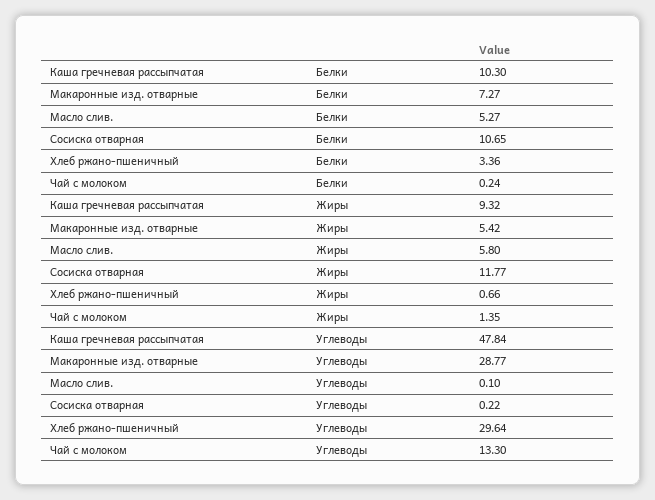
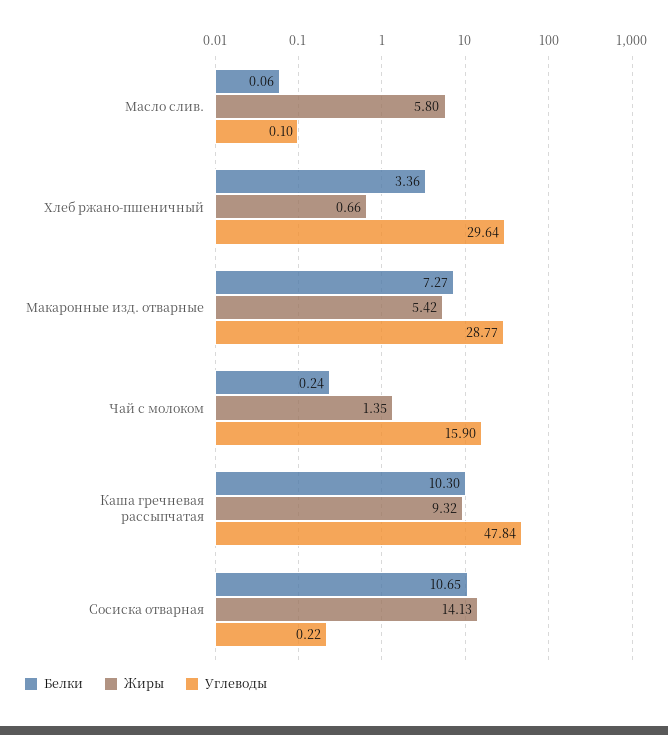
Белки, Масло слив.: 5.27 -> 0.06
Жиры, Сосиска отварная: 11.77 -> 14.13
Углеводы, Чай с молоком: 13.3 -> 15.9

